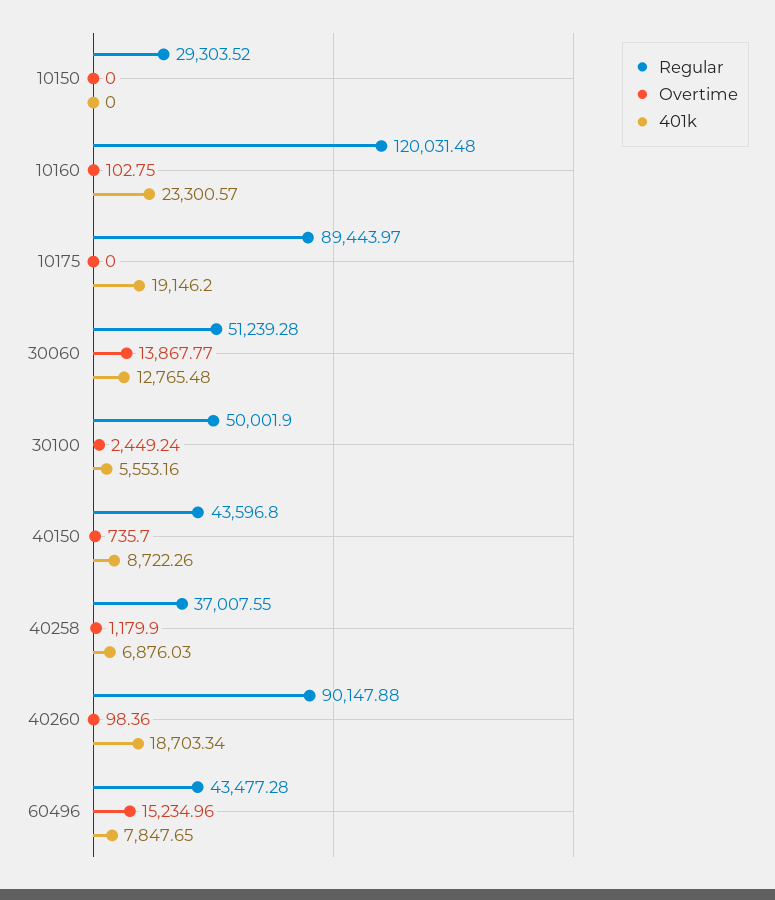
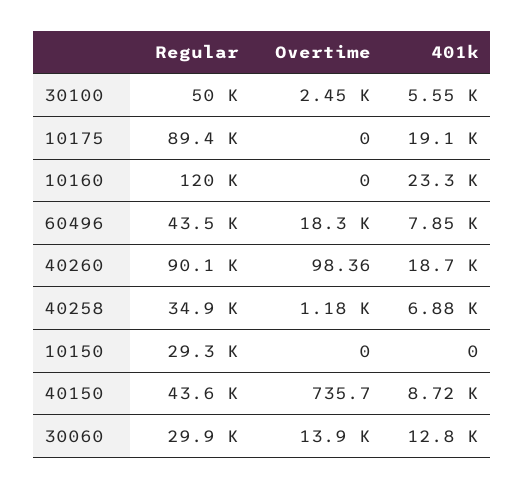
Overtime, 10160: 102.75 -> 0
Regular, 30060: 51239.28 -> 29900
Regular, 40258: 37007.55 -> 34900
Overtime, 60496: 15234.96 -> 18300

